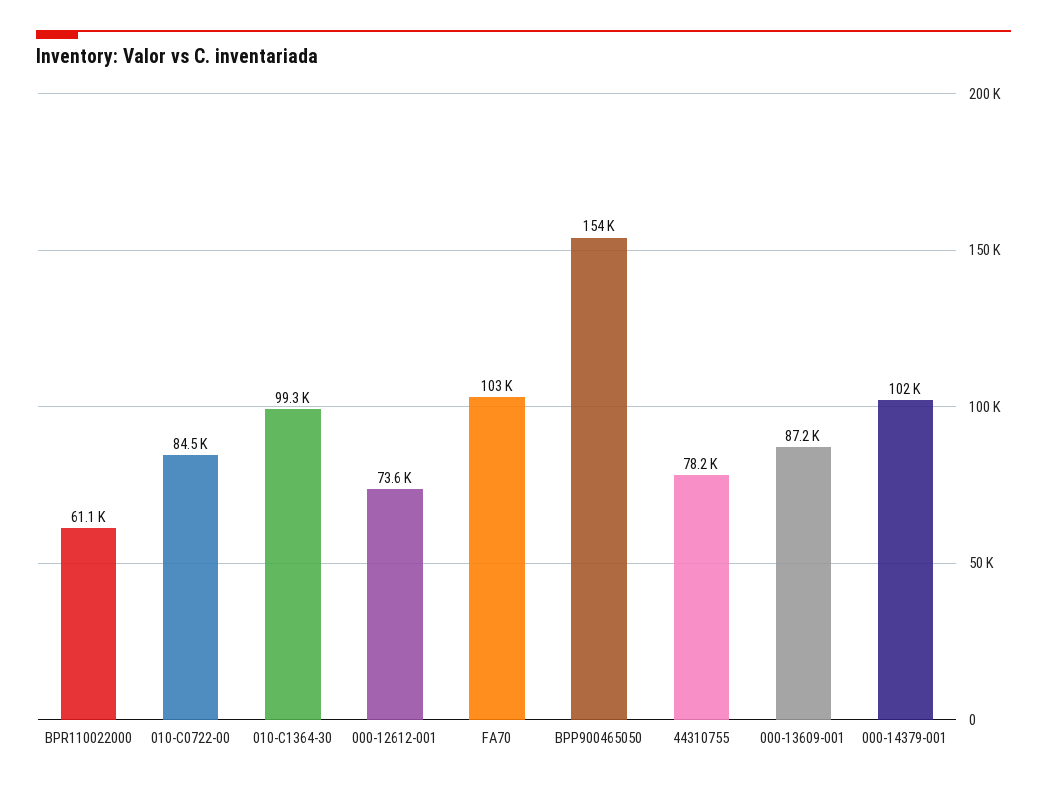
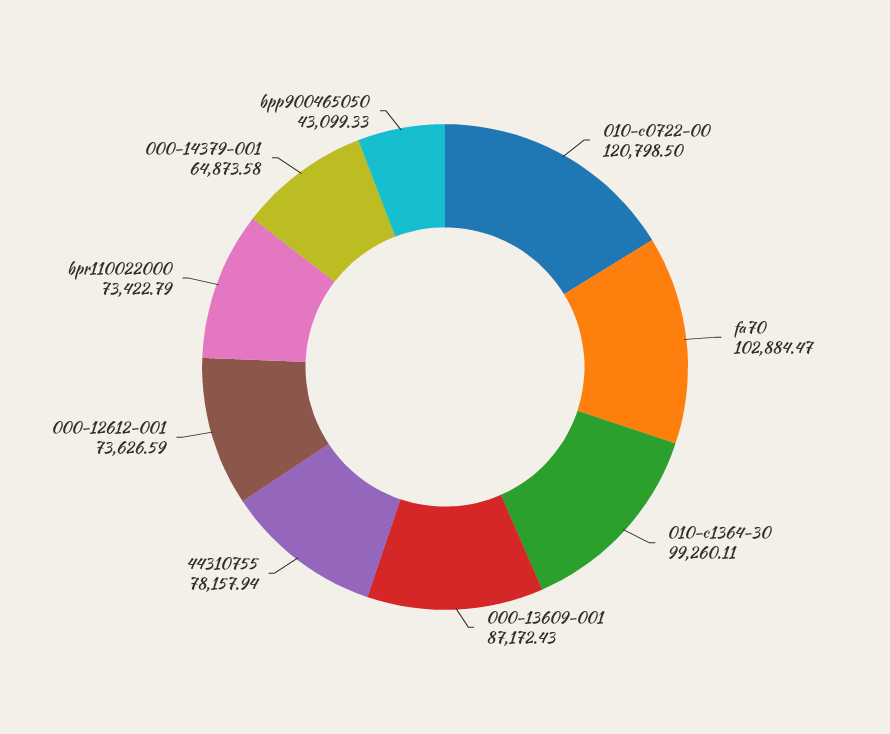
BPR110022000: 61100 -> 73422.79
010-C0722-00: 84500 -> 120798.5
BPP900465050: 154000 -> 43099.33
000-14379-001: 102000 -> 64873.58

